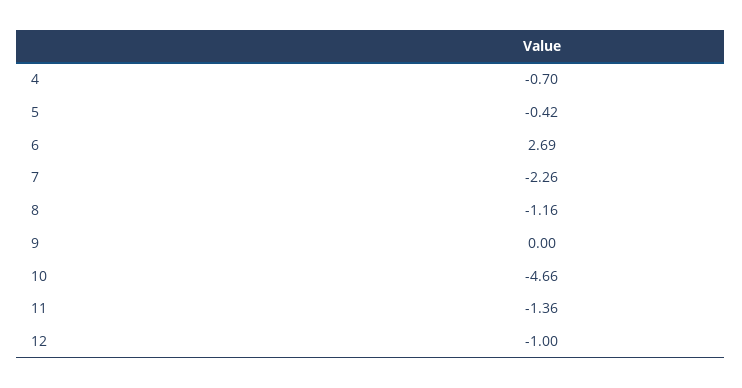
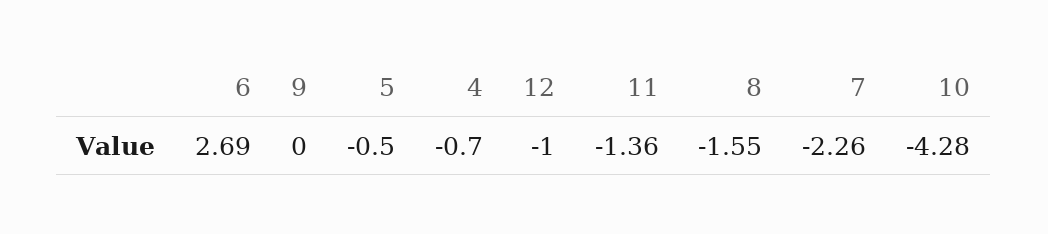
5: -0.42 -> -0.5
8: -1.16 -> -1.55
10: -4.66 -> -4.28

